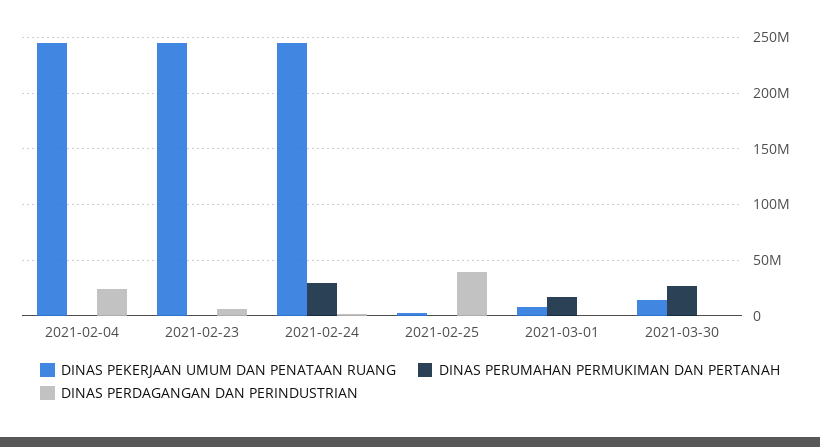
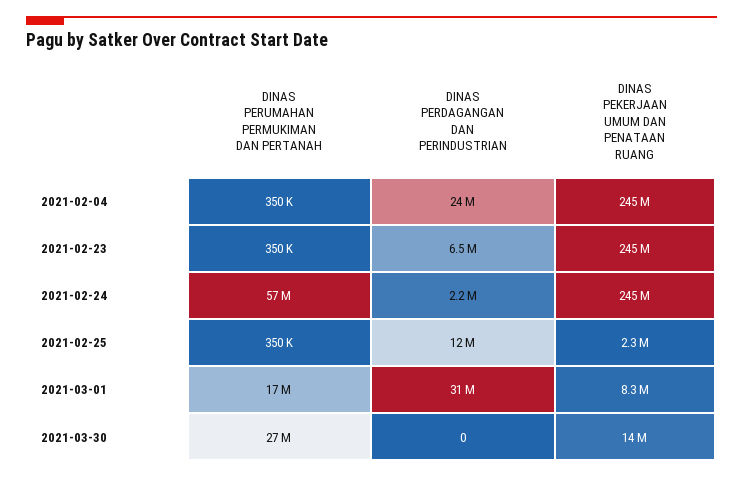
DINAS PERUMAHAN PERMUKIMAN DAN PERTANAH, 2021-02-24: 30000000 -> 57000000
DINAS PERDAGANGAN DAN PERINDUSTRIAN, 2021-02-25: 40000000 -> 12000000
DINAS PERDAGANGAN DAN PERINDUSTRIAN, 2021-03-01: 0 -> 31000000

